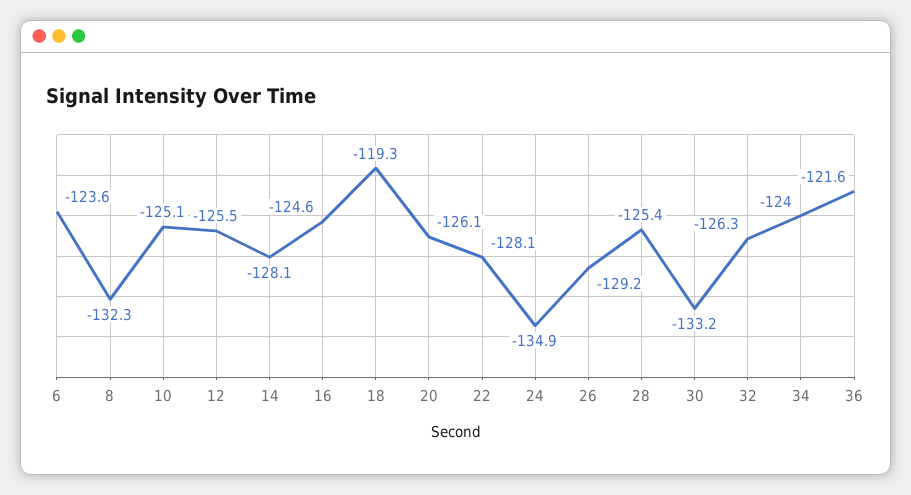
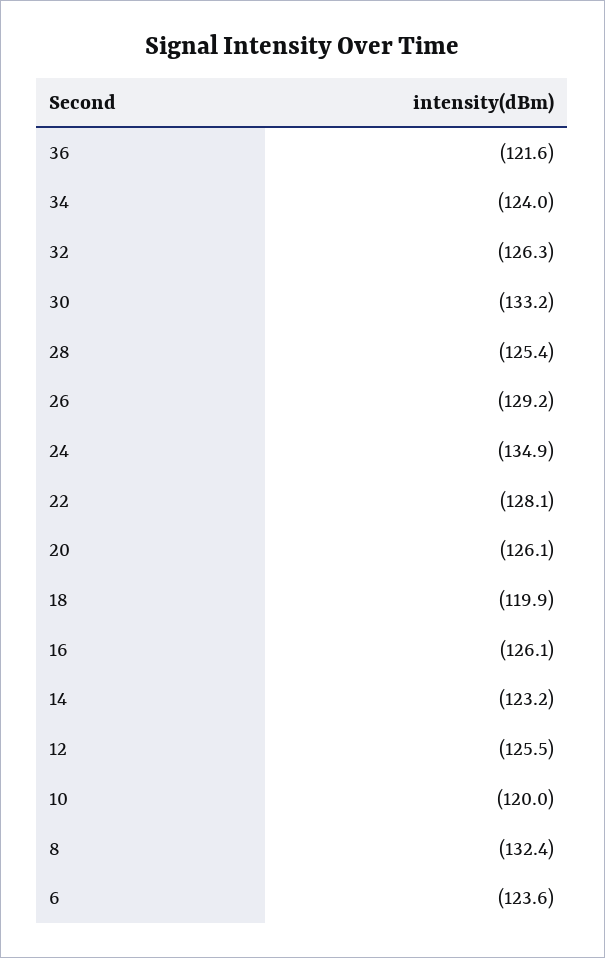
8: -132.3 -> -132.4
10: -125.1 -> -120
14: -128.1 -> -123.2
16: -124.6 -> -126.1
18: -119.3 -> -119.9

